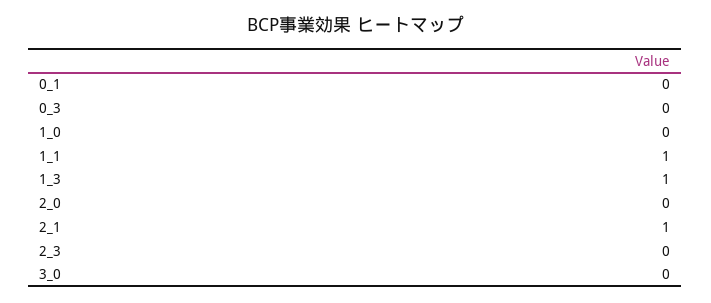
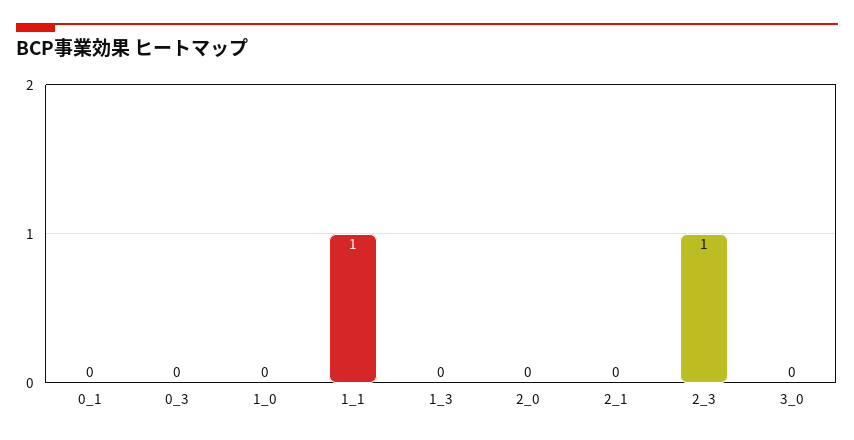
1_3: 1 -> 0
2_1: 1 -> 0
2_3: 0 -> 1

